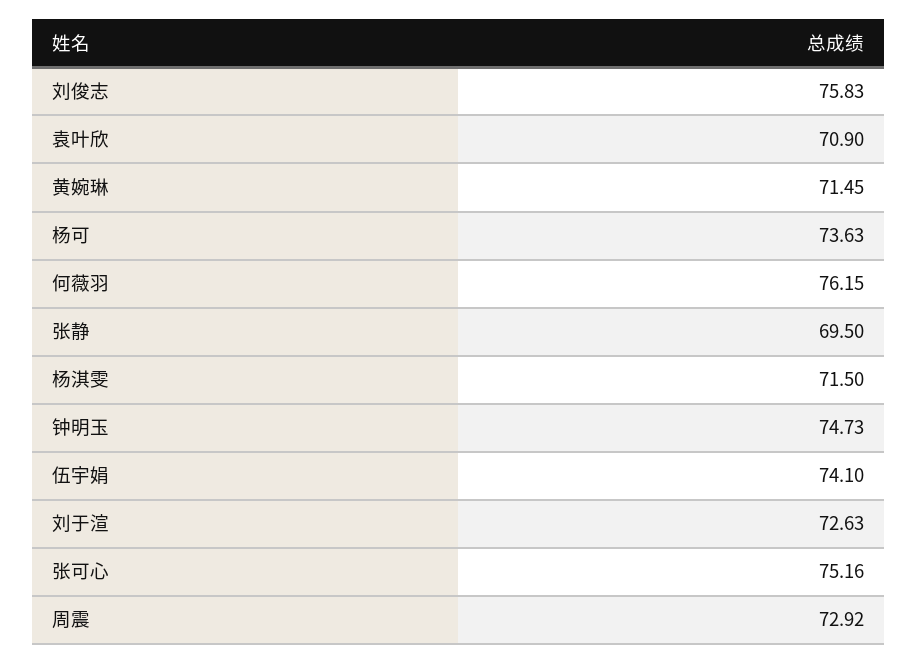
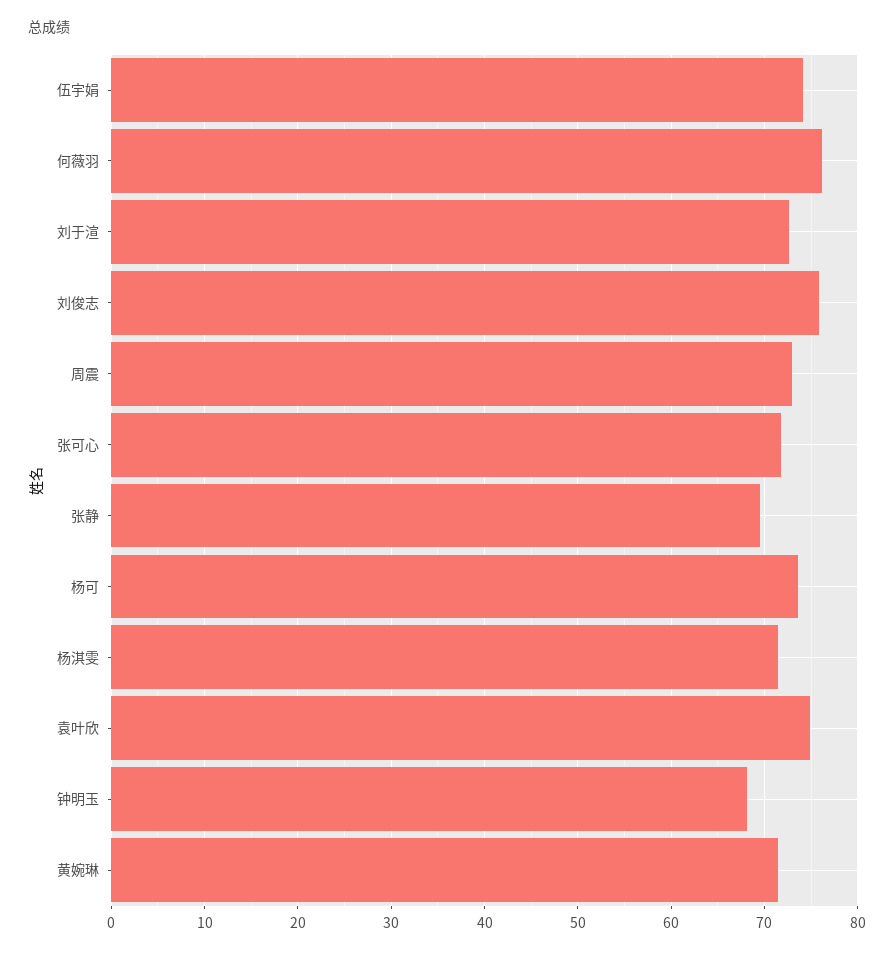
袁叶欣: 70.9 -> 75
钟明玉: 74.73 -> 68
张可心: 75.16 -> 72

